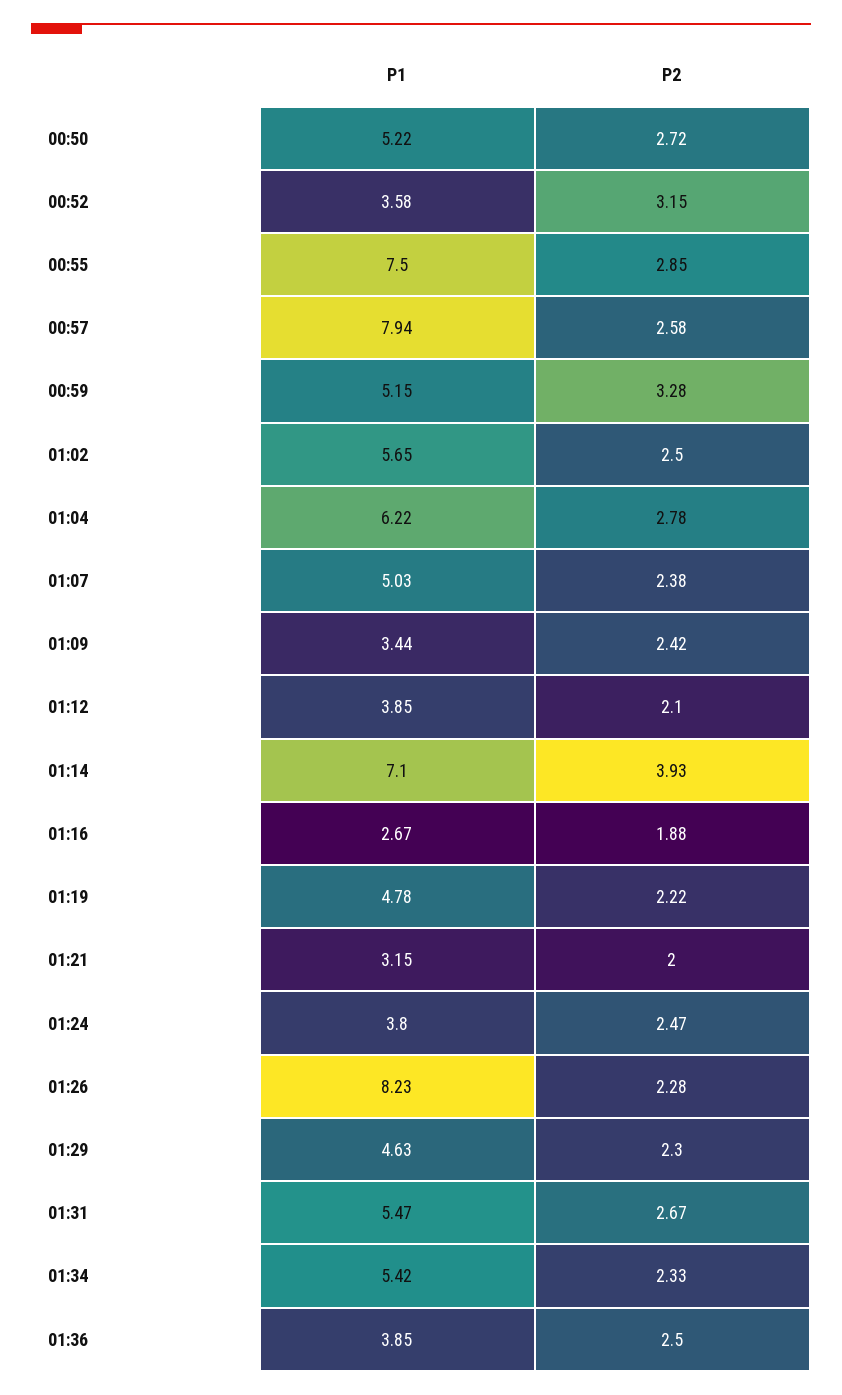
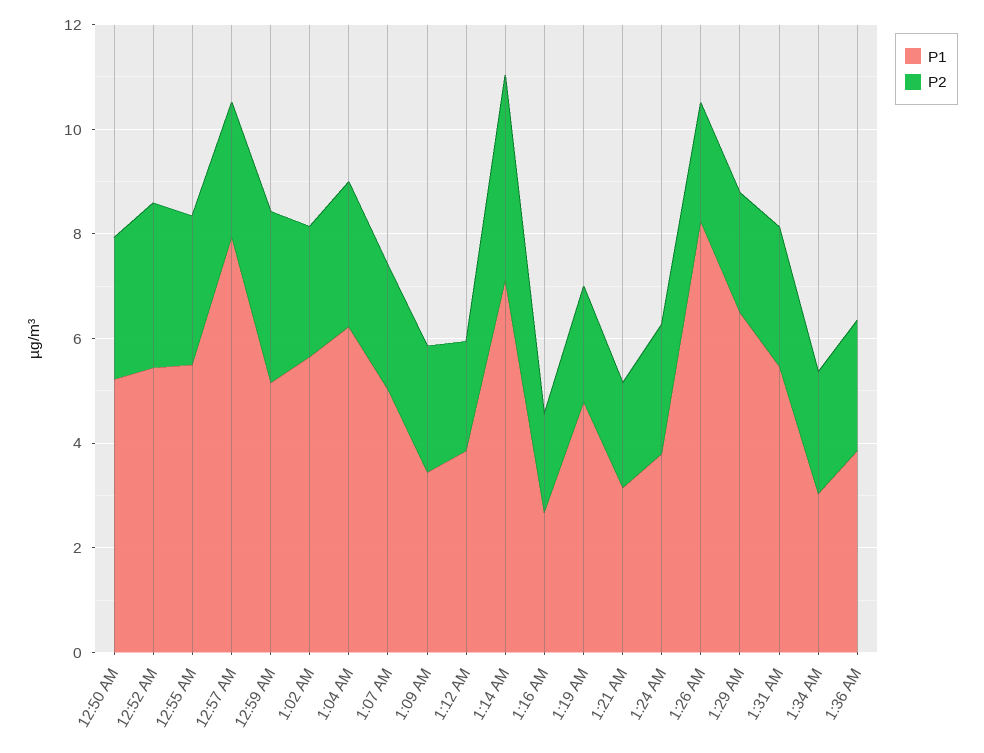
P1, 00:52: 3.58 -> 5.5
P1, 00:55: 7.5 -> 5.5
P1, 01:29: 4.63 -> 6.5
P1, 01:34: 5.42 -> 3

